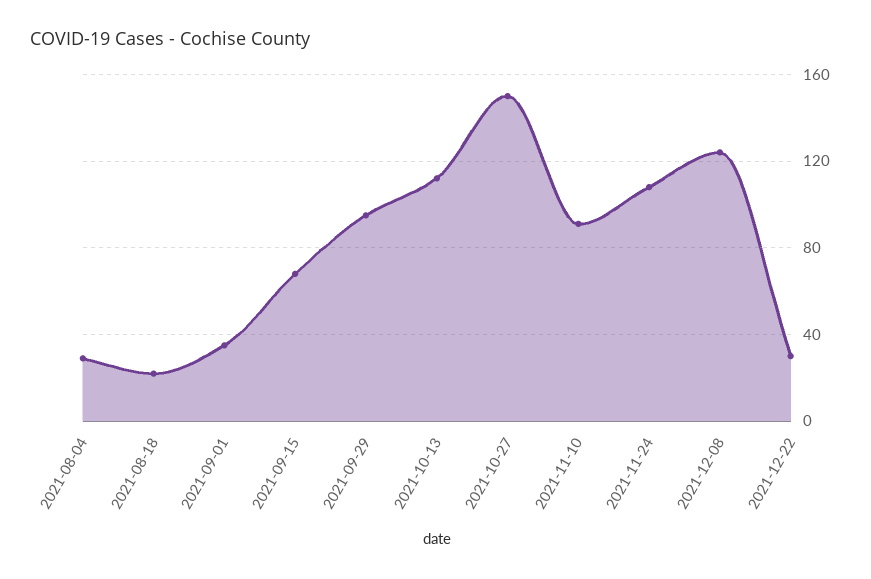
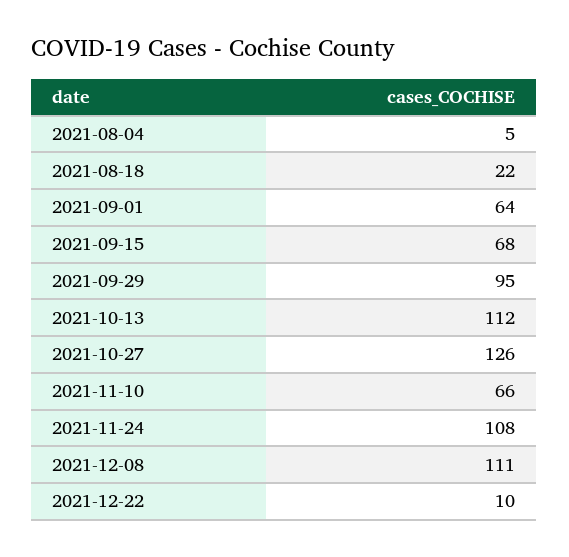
2021-08-04: 30 -> 5
2021-09-01: 35 -> 64
2021-10-27: 150 -> 126
2021-11-10: 90 -> 66
2021-12-08: 125 -> 111
2021-12-22: 30 -> 10

